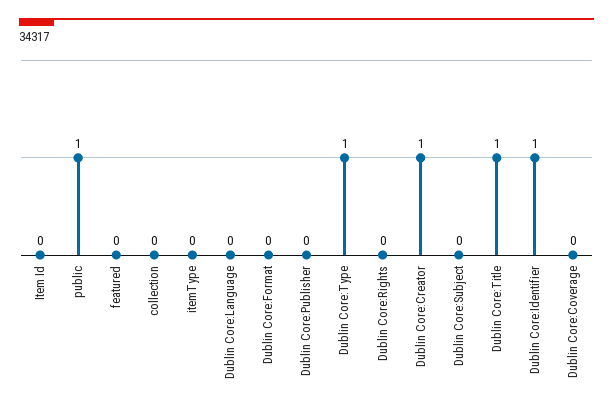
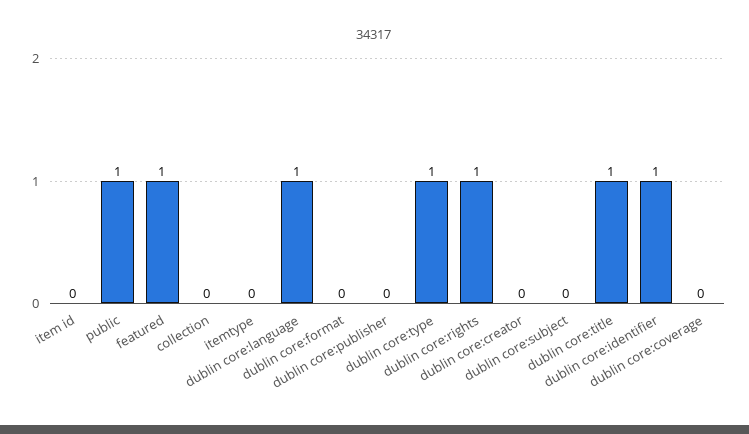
featured: 0 -> 1
Dublin Core:Language: 0 -> 1
Dublin Core:Rights: 0 -> 1
Dublin Core:Creator: 1 -> 0

